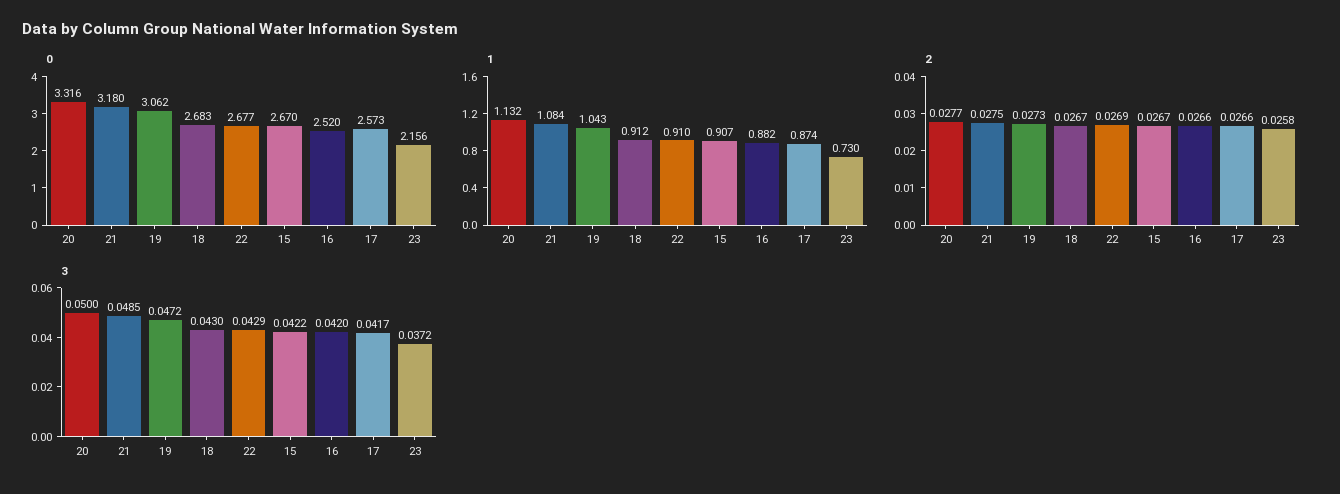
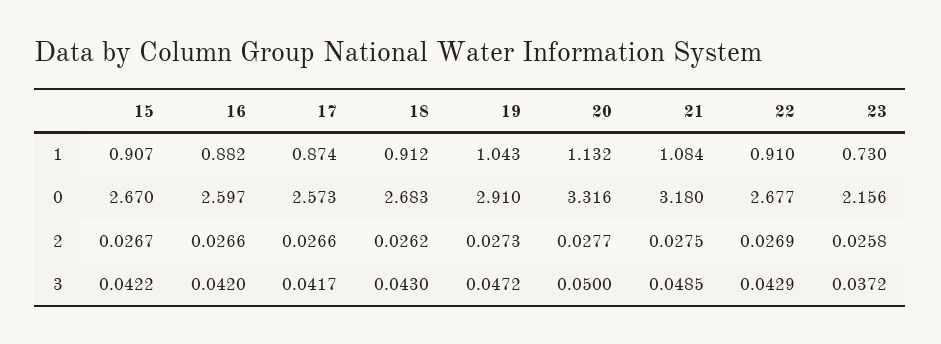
0, 19: 3.062 -> 2.91
0, 16: 2.52 -> 2.597
2, 18: 0.0267 -> 0.0262

